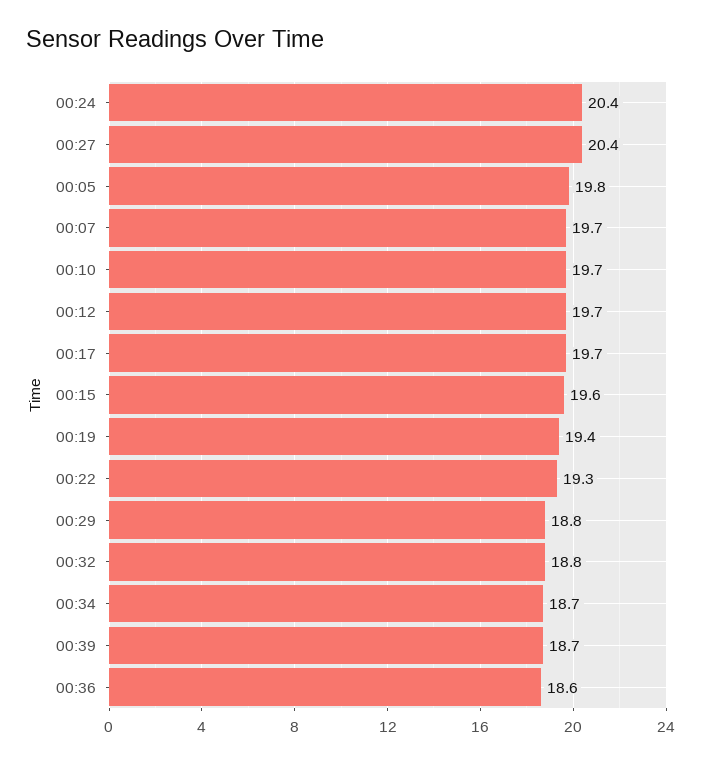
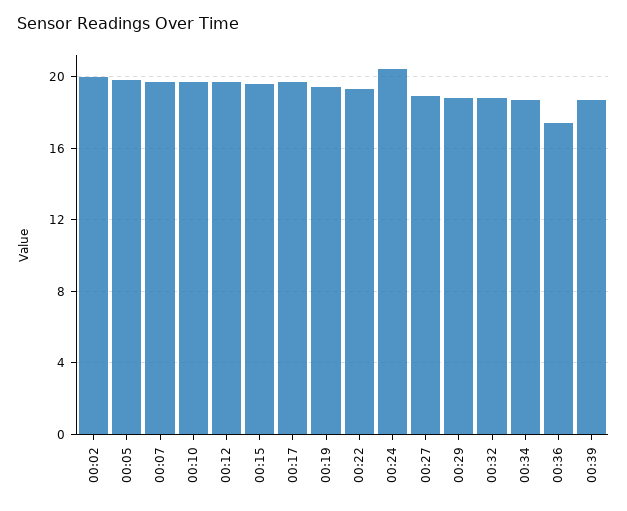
00:27: 20.4 -> 19
00:36: 18.6 -> 17.5
00:02: none -> 20

